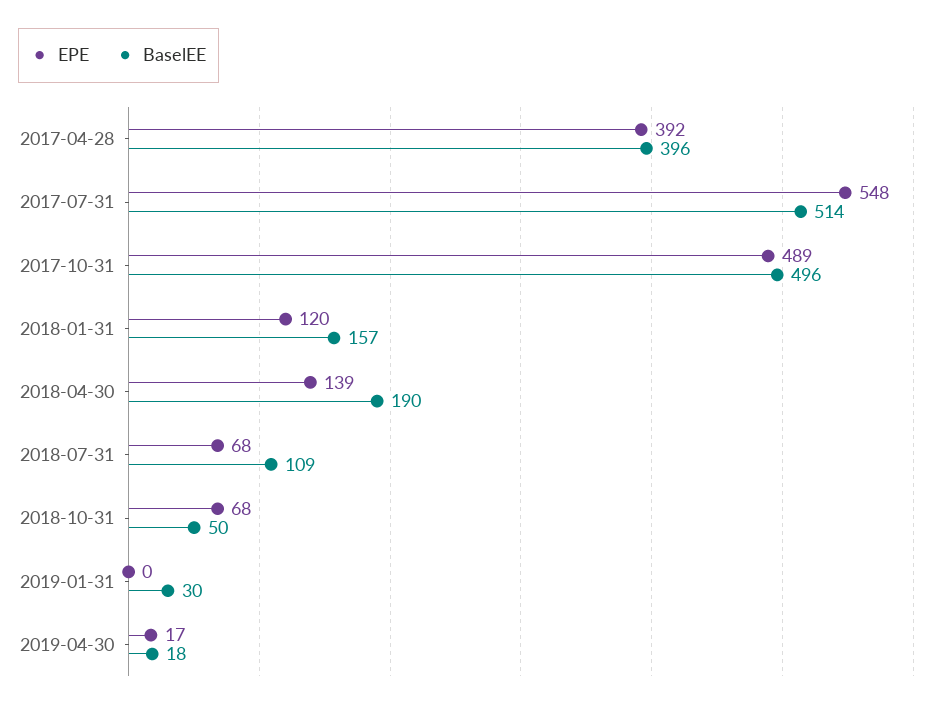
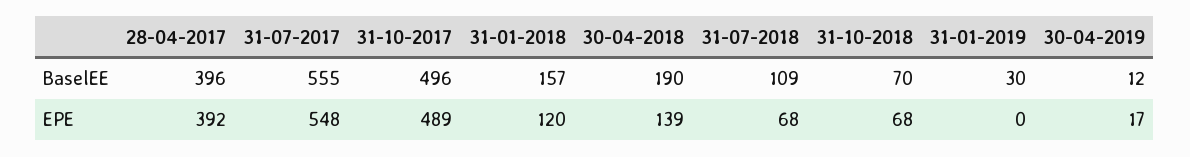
BaselEE, 2017-07-31: 514 -> 555
BaselEE, 2018-10-31: 50 -> 70
BaselEE, 2019-04-30: 18 -> 12

